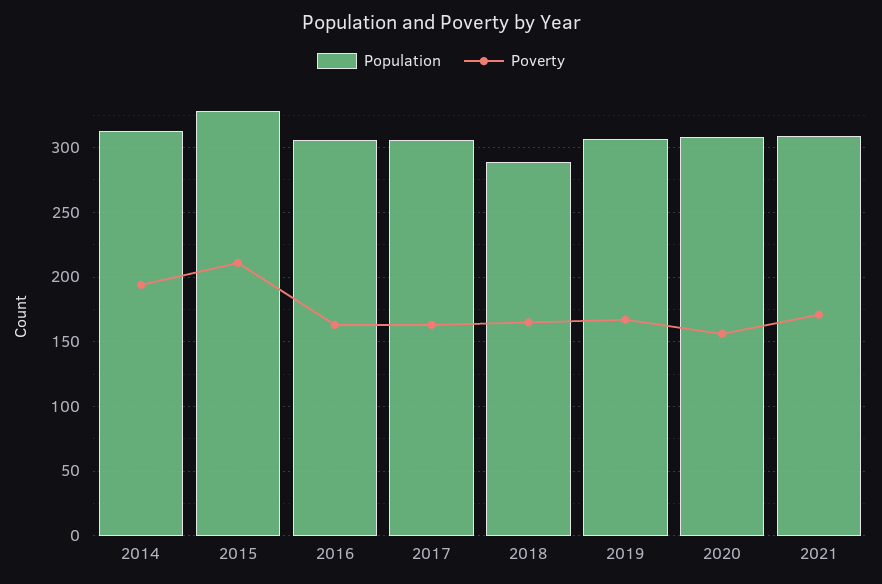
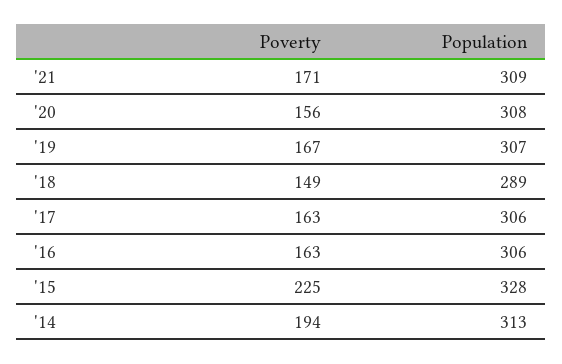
Poverty, 2015: 210 -> 225
Poverty, 2018: 165 -> 149

